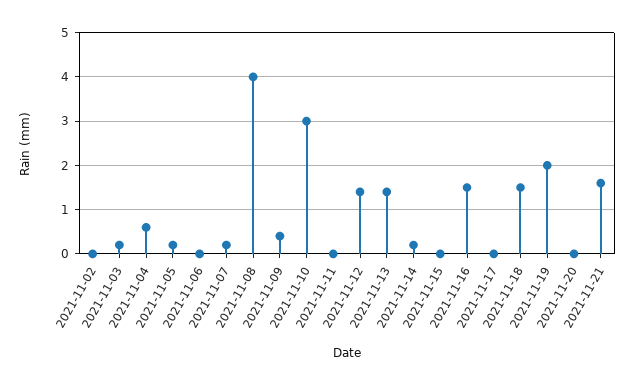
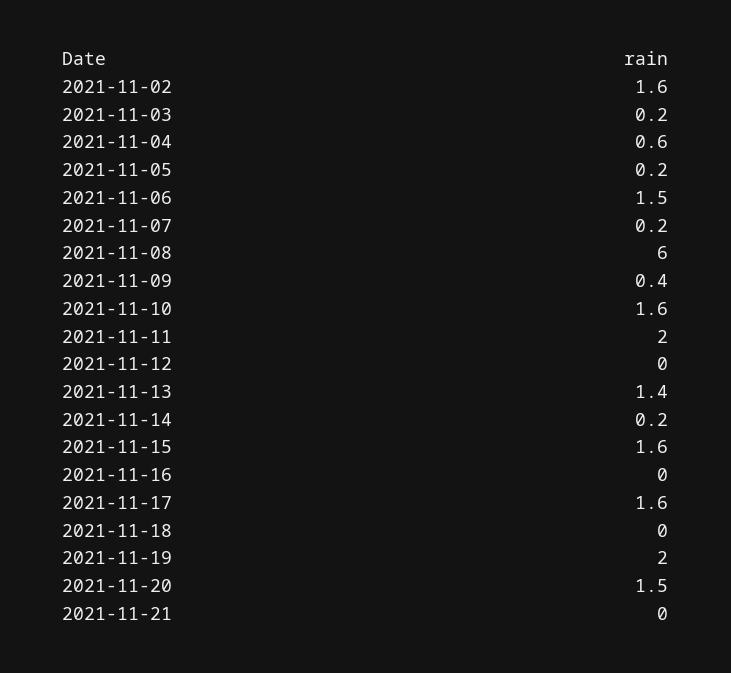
2021-11-02: 0 -> 1.6
2021-11-06: 0 -> 1.5
2021-11-08: 4 -> 6
2021-11-10: 3 -> 1.6
2021-11-11: 0 -> 2
2021-11-12: 1.5 -> 0
2021-11-15: 0 -> 1.6
2021-11-16: 1.5 -> 0
2021-11-17: 0 -> 1.6
2021-11-18: 1.5 -> 0
2021-11-20: 0 -> 1.5
2021-11-21: 1.5 -> 0

